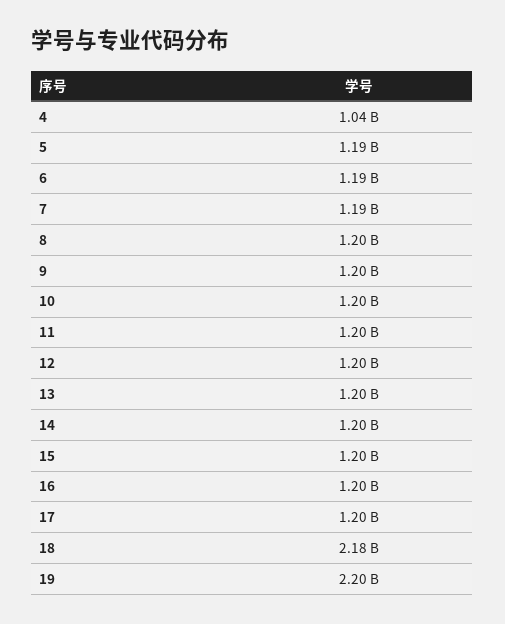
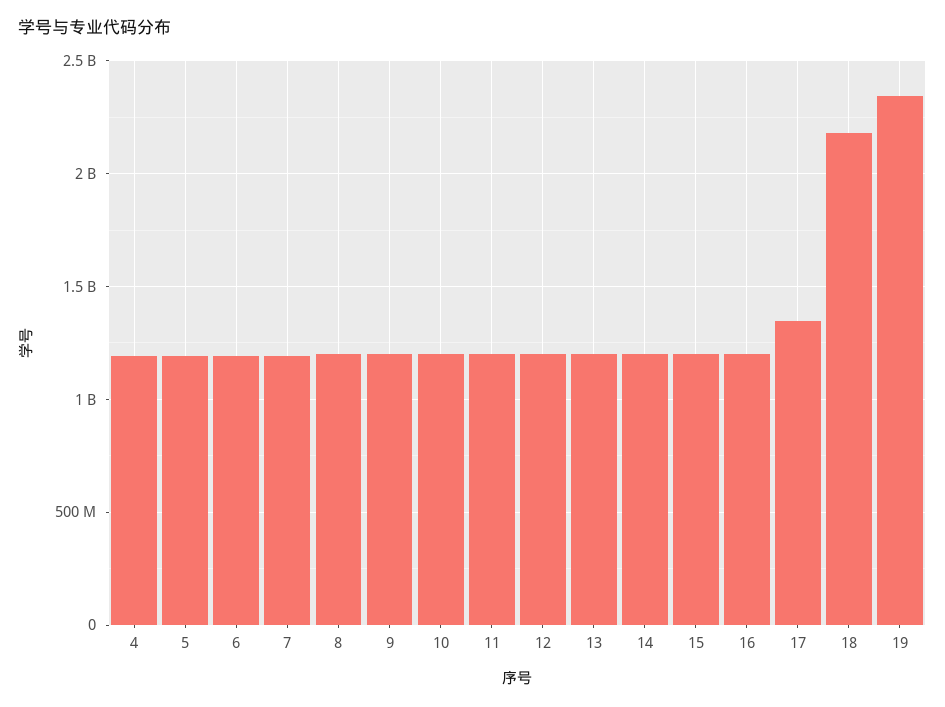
4: 1040000000 -> 1200000000
17: 1200000000 -> 1350000000
19: 2200000000 -> 2350000000

